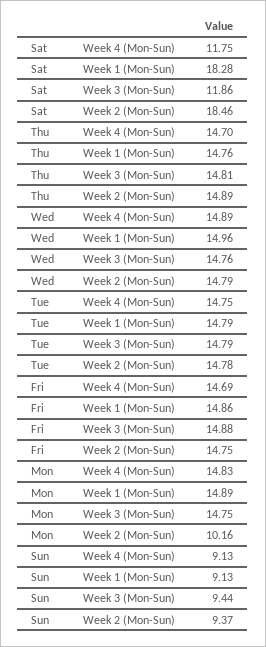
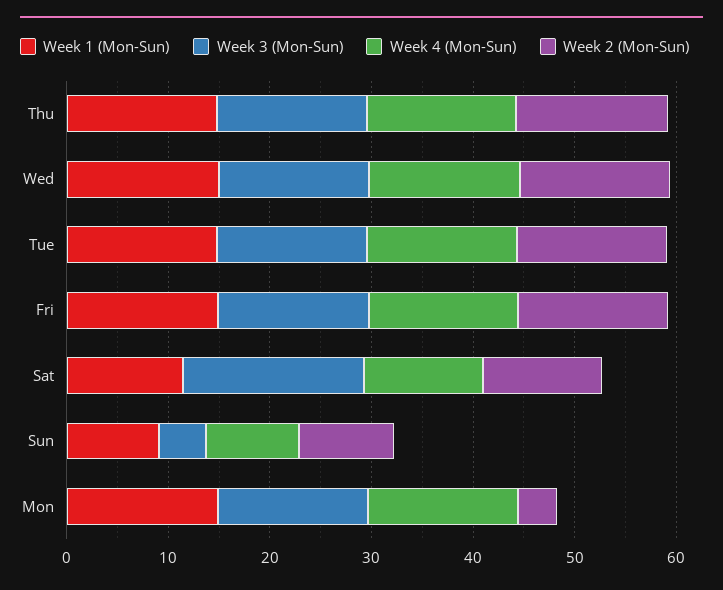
Week 1 (Mon-Sun), Sat: 18.28 -> 12
Week 3 (Mon-Sun), Sat: 11.86 -> 18
Week 2 (Mon-Sun), Sat: 18.46 -> 12
Week 2 (Mon-Sun), Mon: 10.16 -> 4
Week 3 (Mon-Sun), Sun: 9.44 -> 4

